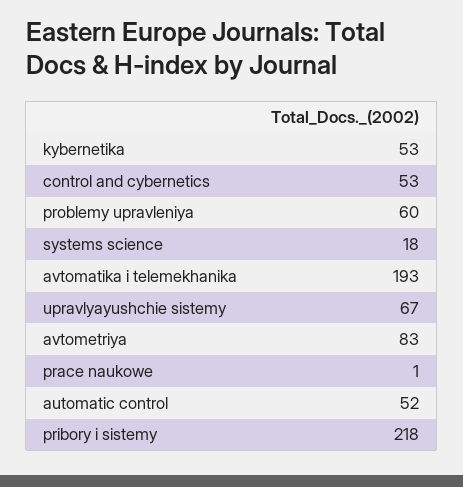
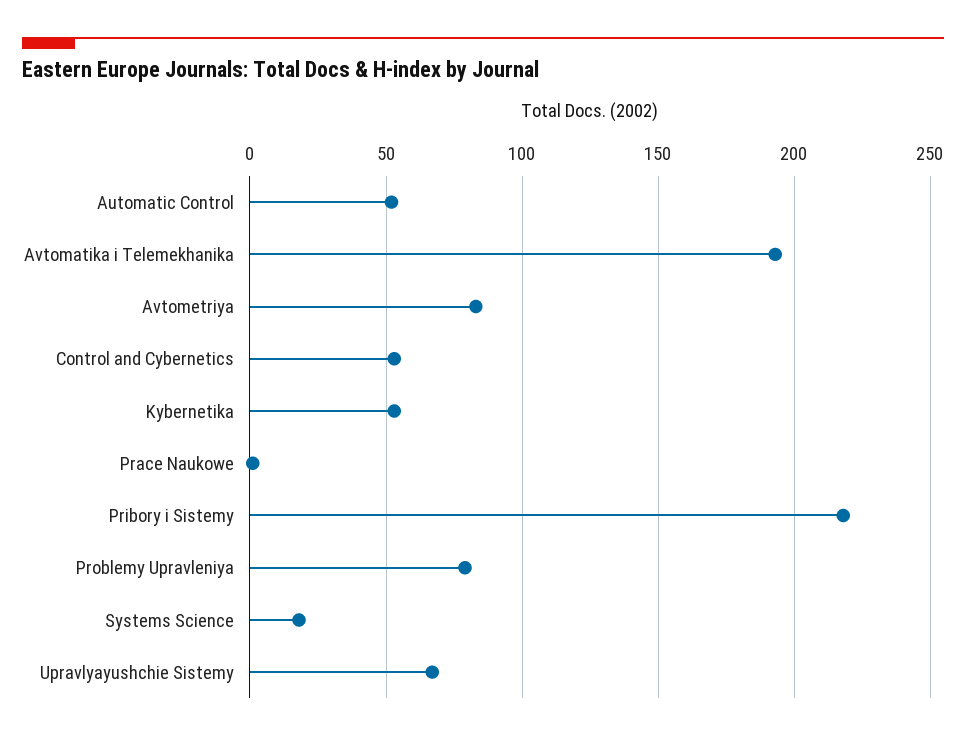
problemy upravleniya: 60 -> 80

